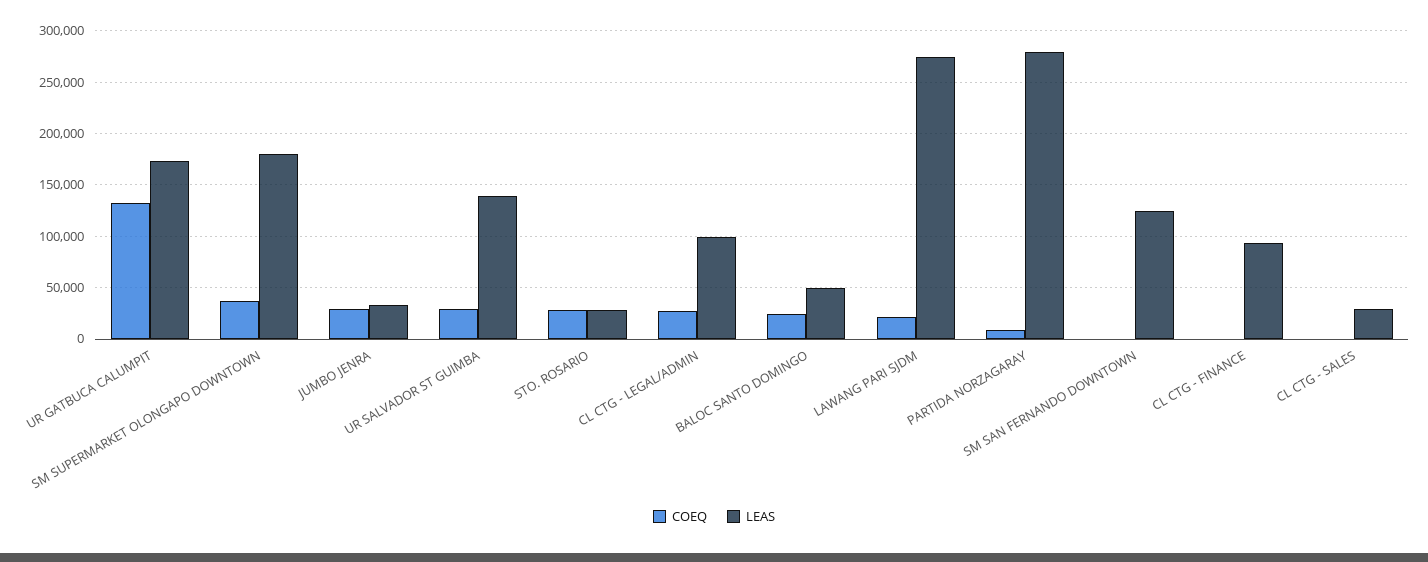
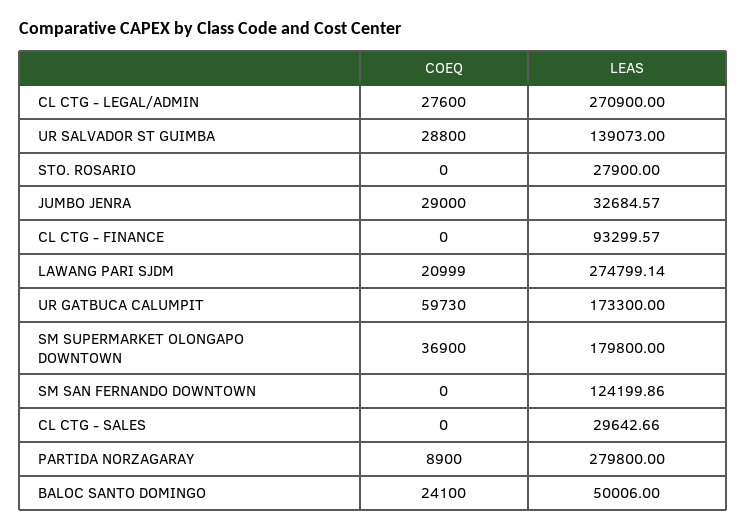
COEQ, UR GATBUCA CALUMPIT: 130000 -> 59730
COEQ, STO. ROSARIO: 30000 -> 0
LEAS, CL CTG - LEGAL/ADMIN: 100000 -> 270900

